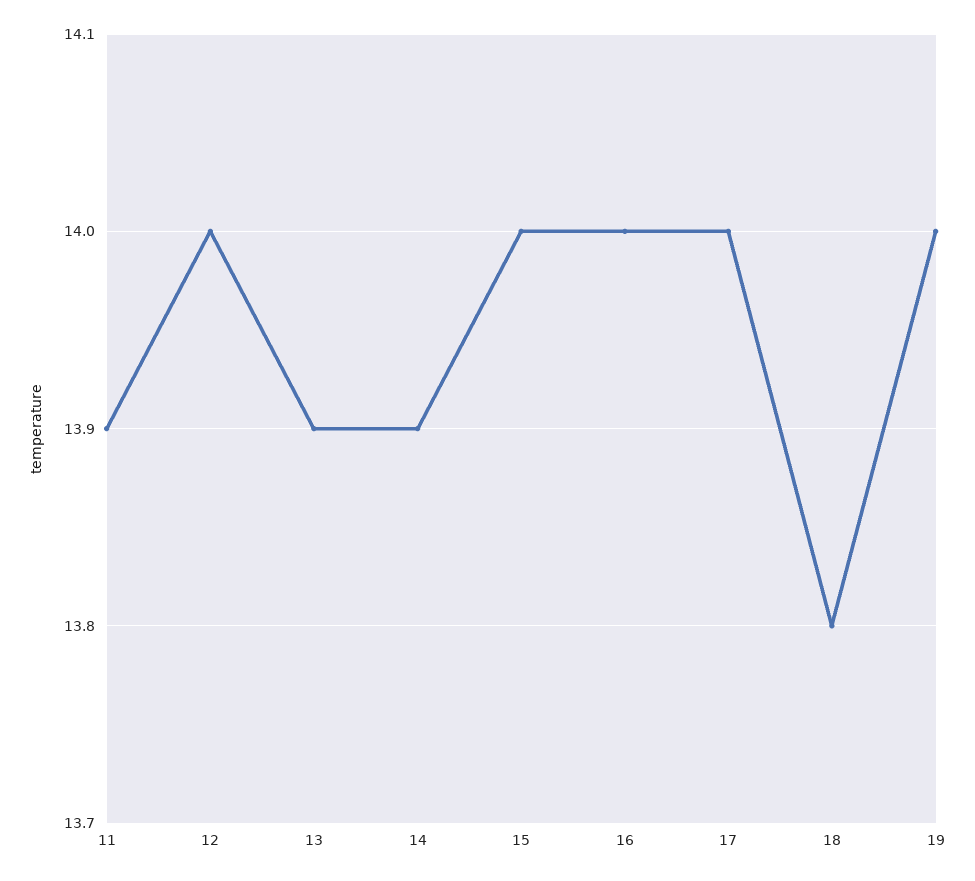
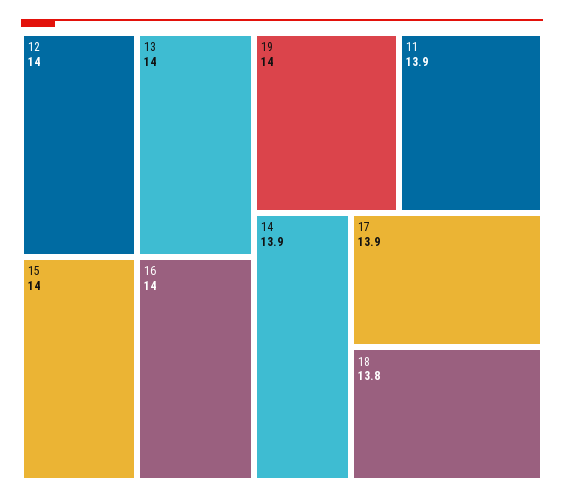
13: 13.9 -> 14
17: 14 -> 13.9

